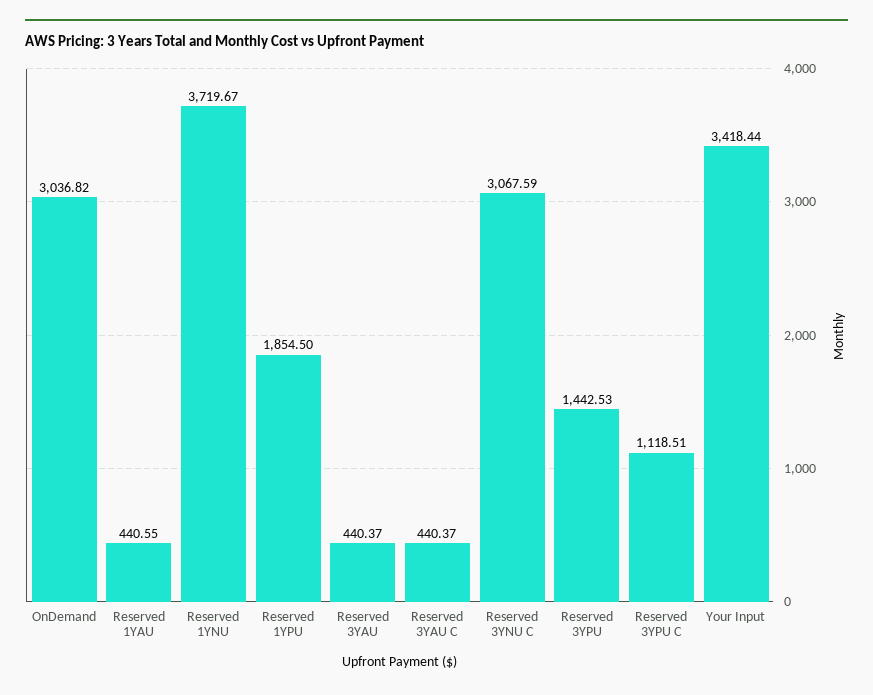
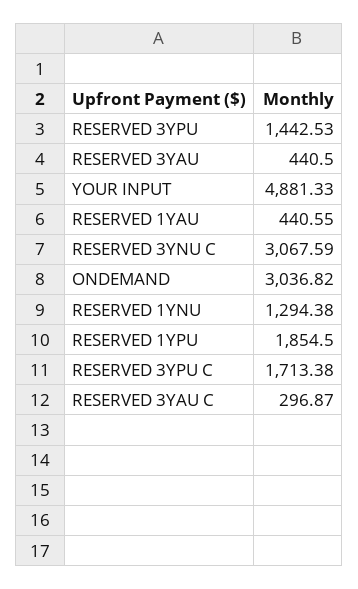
Reserved 1YNU: 3719.67 -> 1294.38
Reserved 3YAU: 440.37 -> 440.5
Reserved 3YAU C: 440.37 -> 296.87
Reserved 3YPU C: 1118.51 -> 1713.38
Your Input: 3418.44 -> 4881.33

